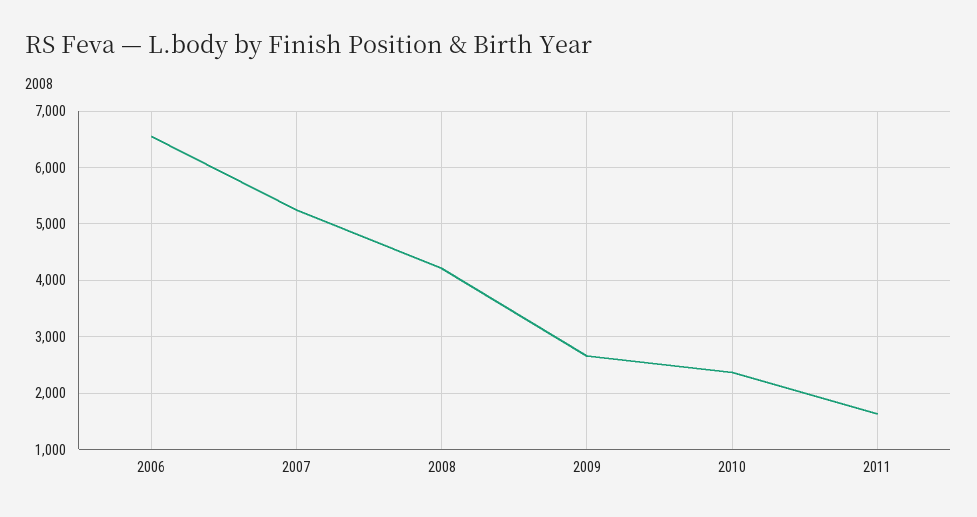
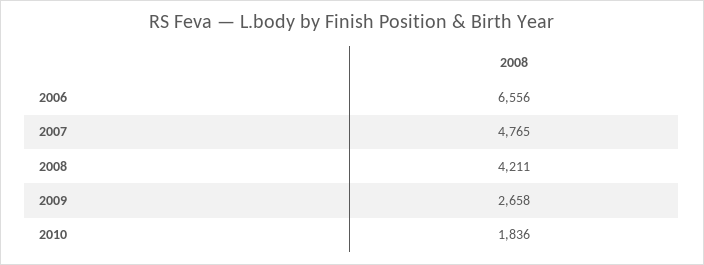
2007: 5200 -> 4765
2010: 2400 -> 1836
2011: 1600 -> none

